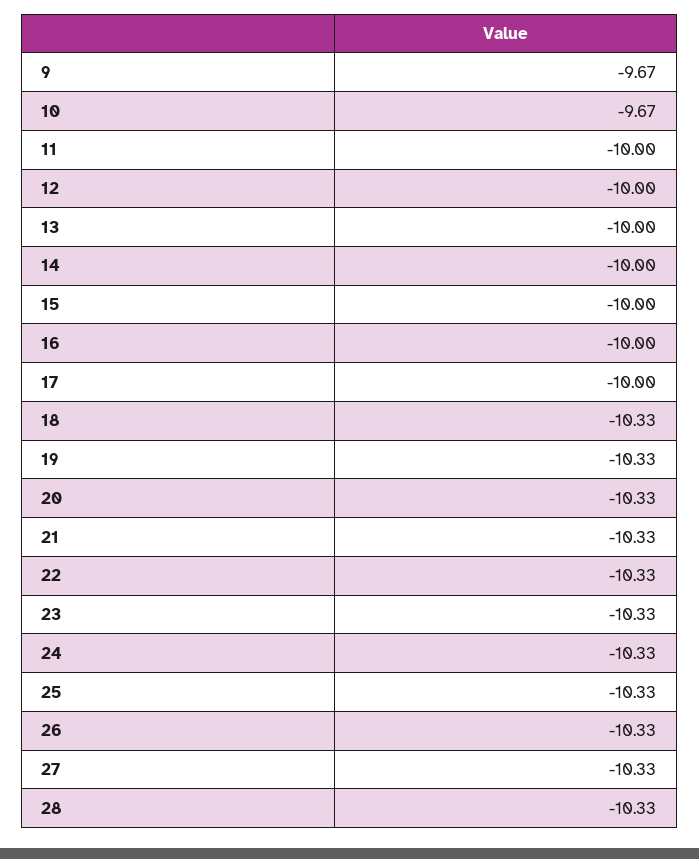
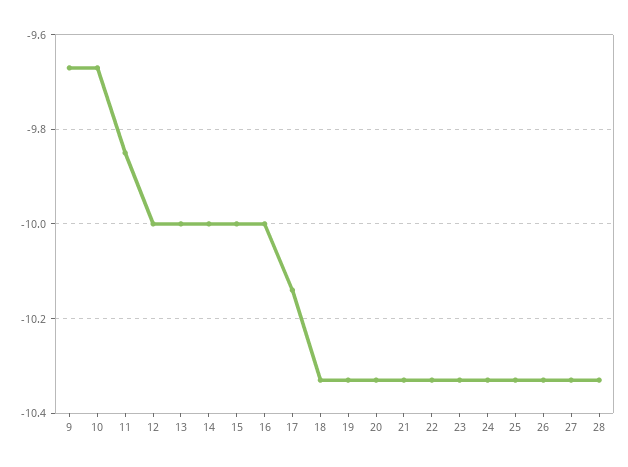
11: -10 -> -9.85
17: -10 -> -10.15

